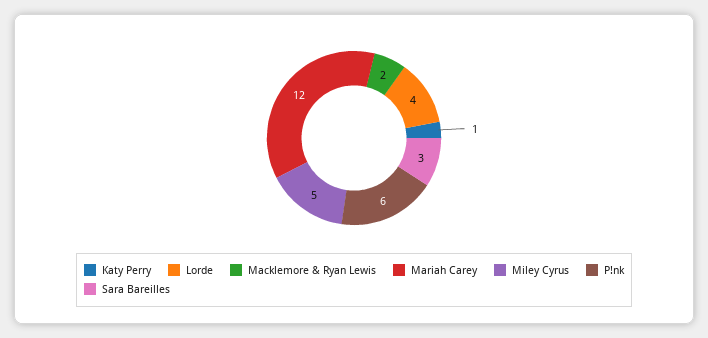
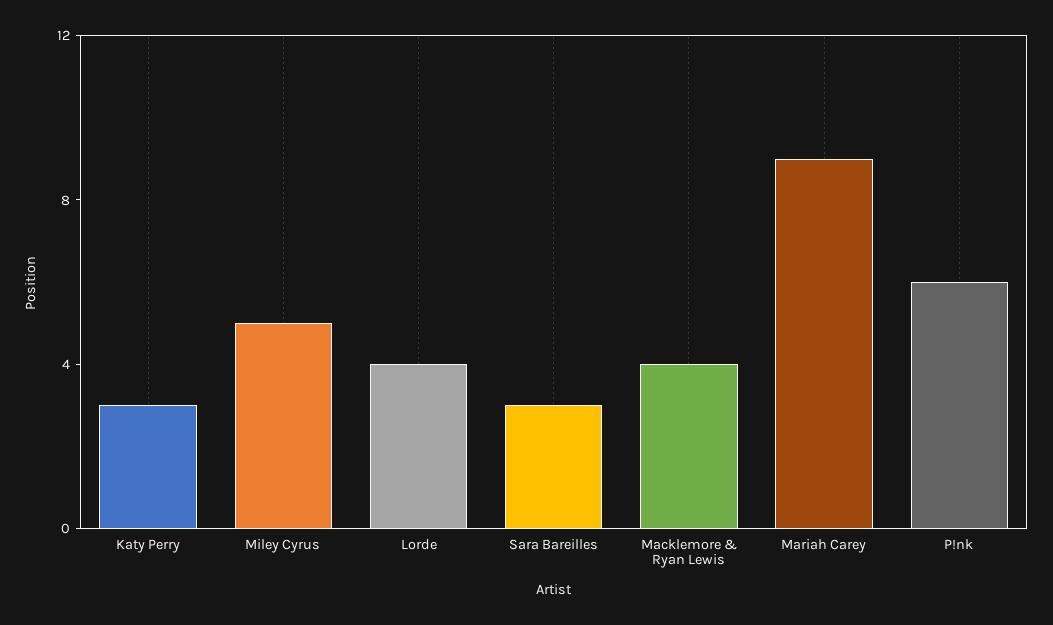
Katy Perry: 1 -> 3
Macklemore & Ryan Lewis: 2 -> 4
Mariah Carey: 12 -> 9

